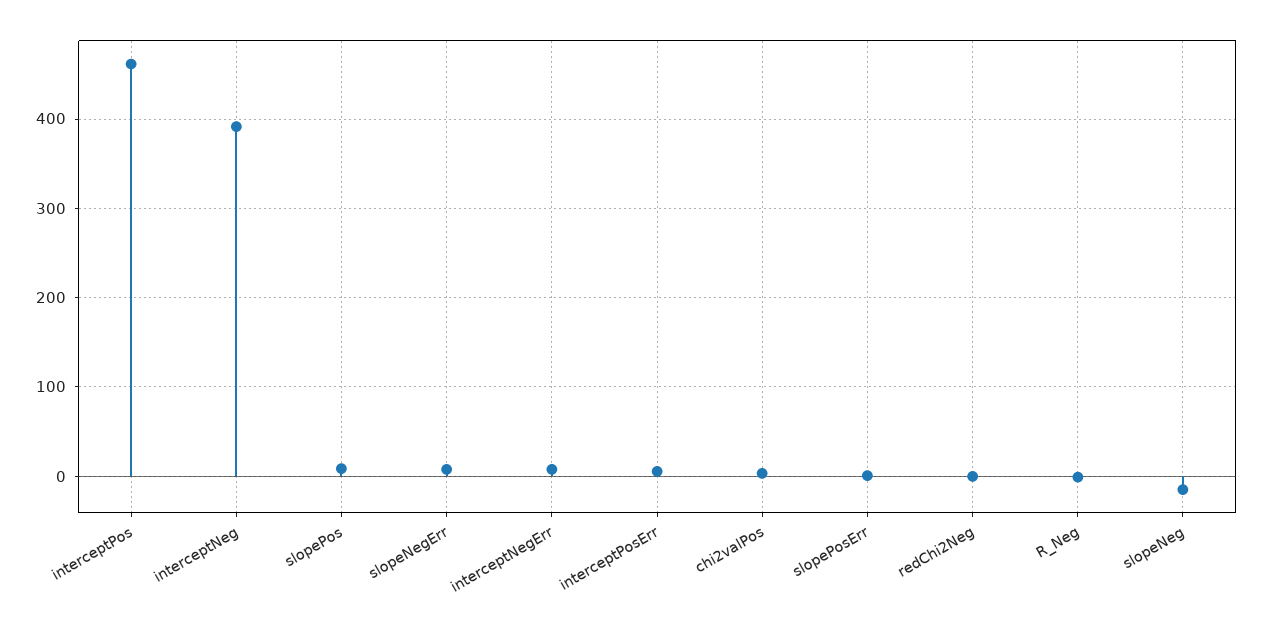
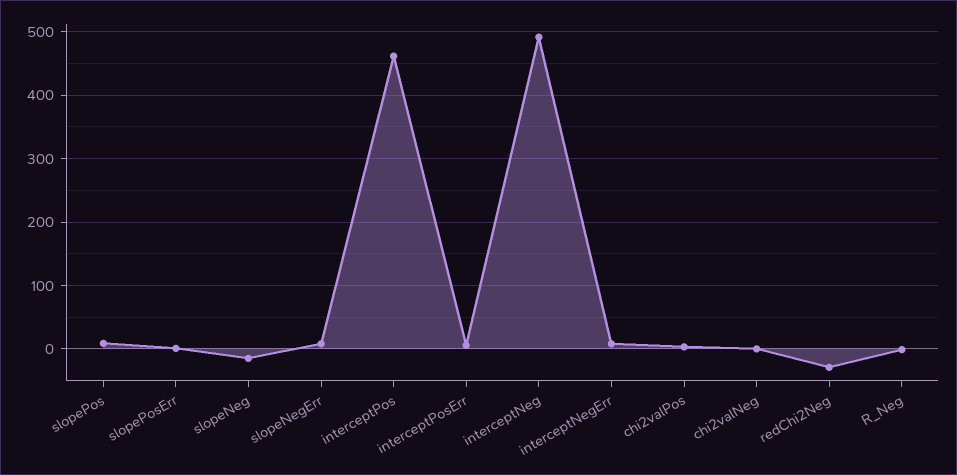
interceptNeg: 390 -> 490
redChi2Neg: 0 -> -30
chi2valNeg: none -> 0

